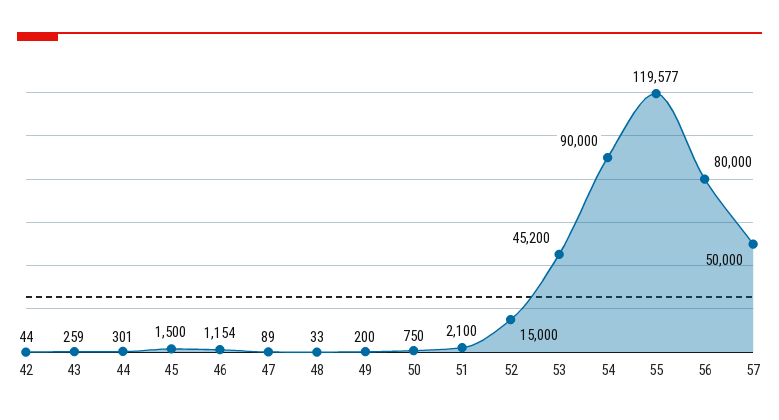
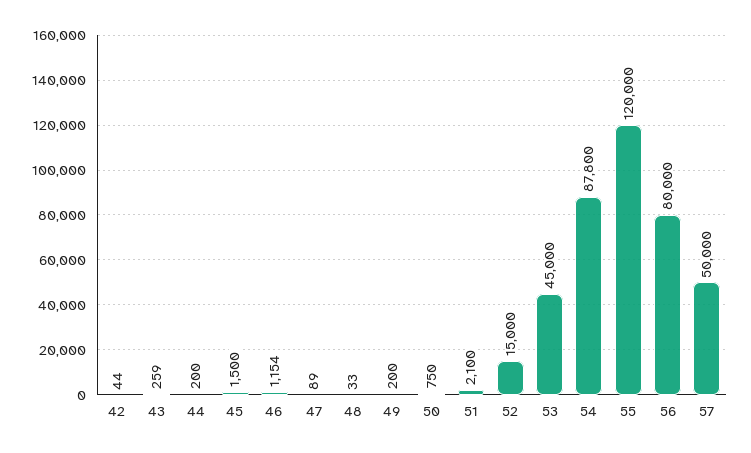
44: 301 -> 200
53: 45200 -> 45000
54: 90000 -> 87800
55: 119577 -> 120000

